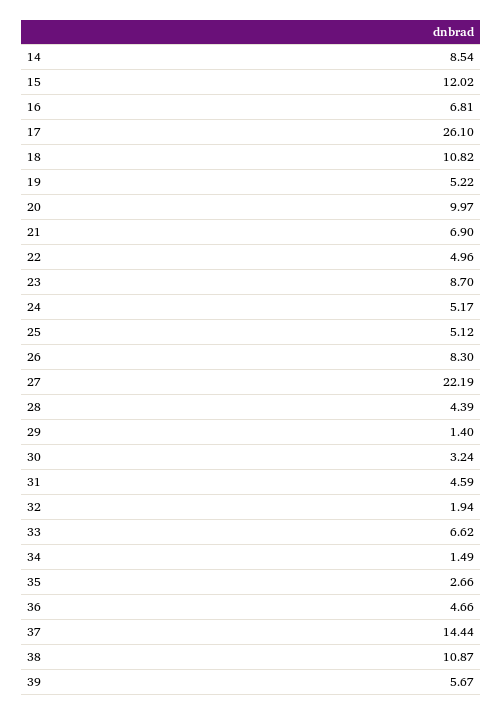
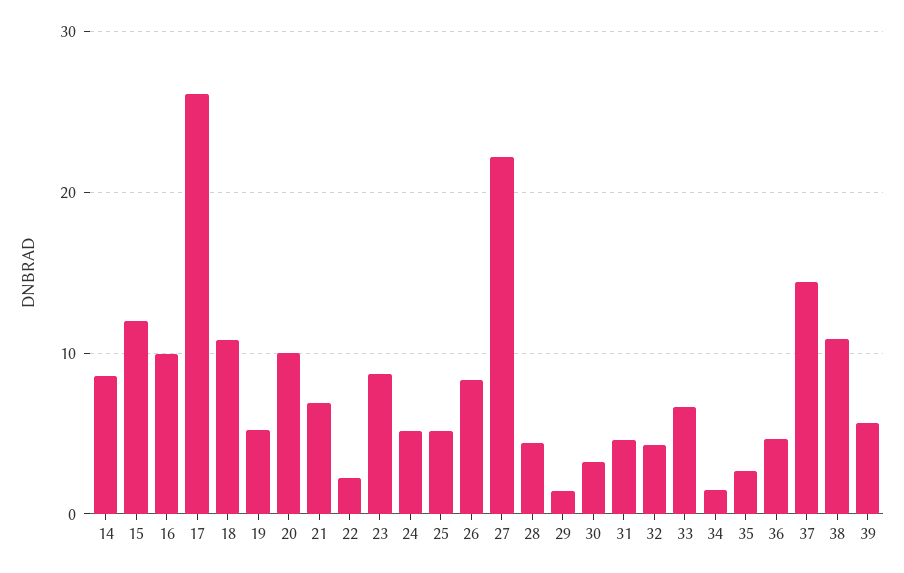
16: 6.81 -> 10
22: 4.96 -> 2
32: 1.94 -> 4

